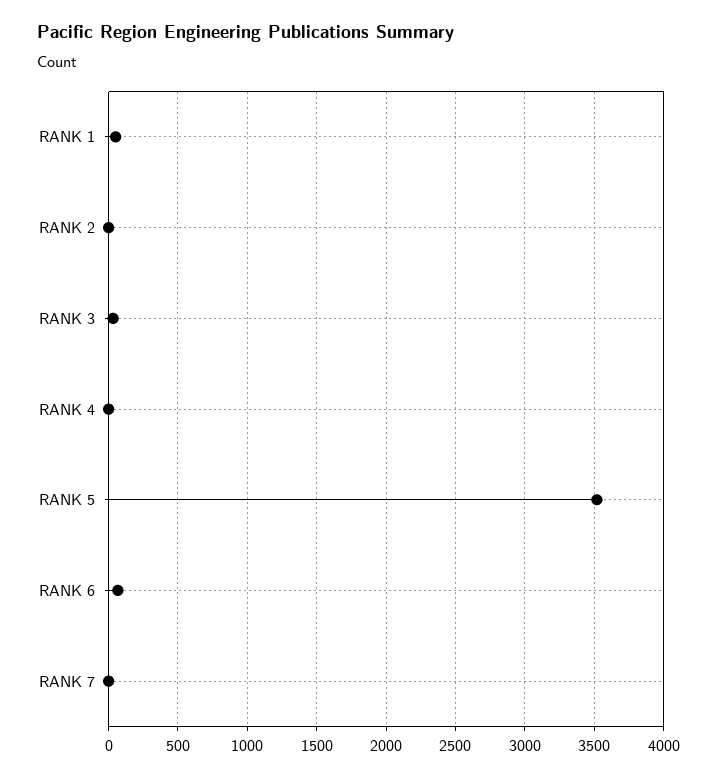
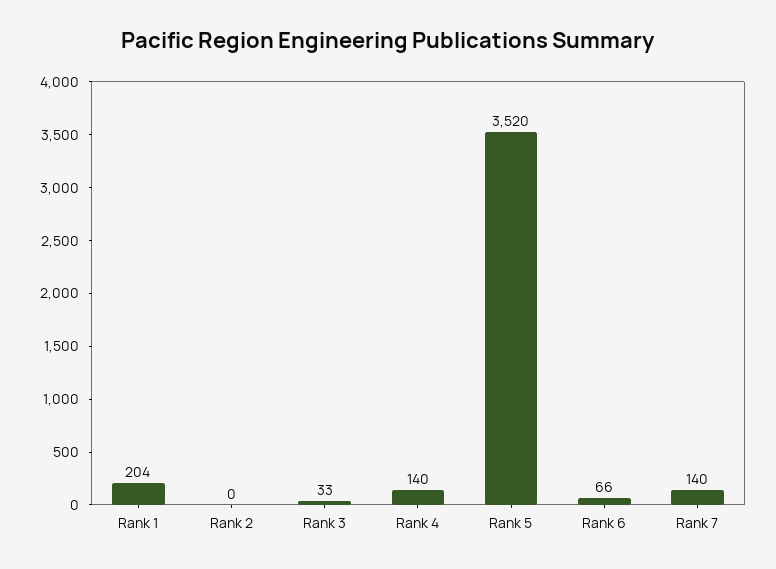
RANK 1: 50 -> 204
RANK 4: 0 -> 140
RANK 7: 0 -> 140

